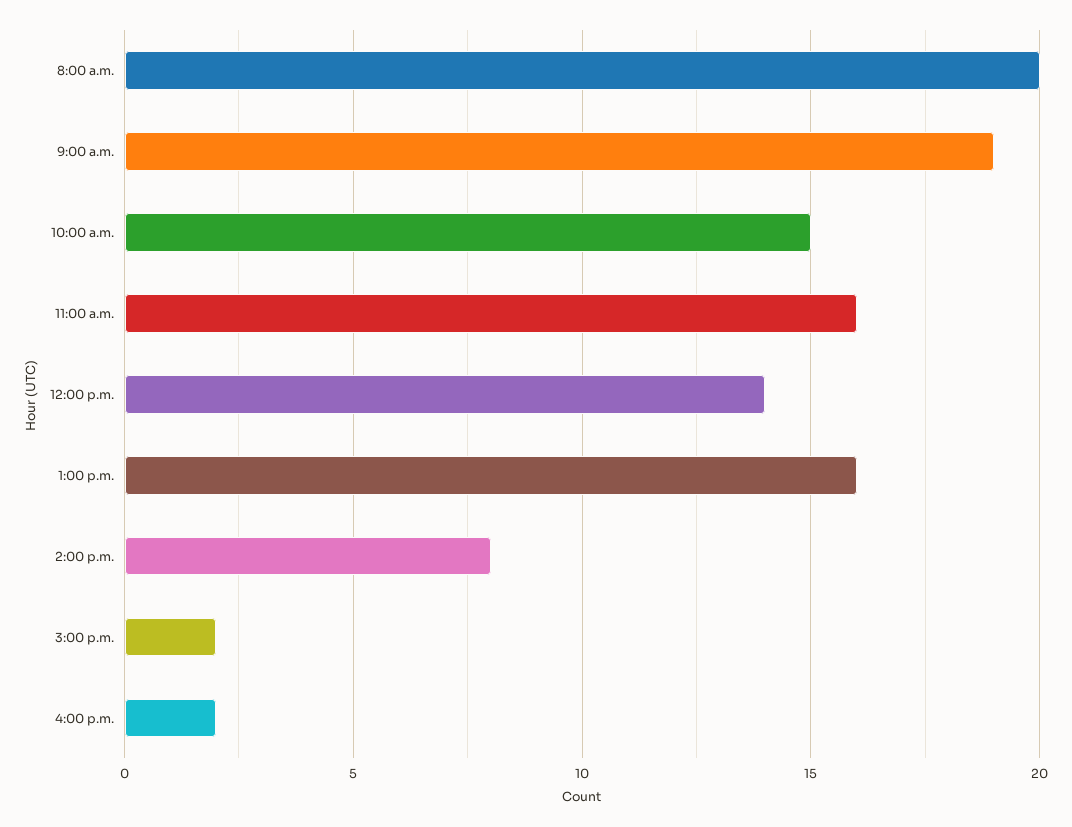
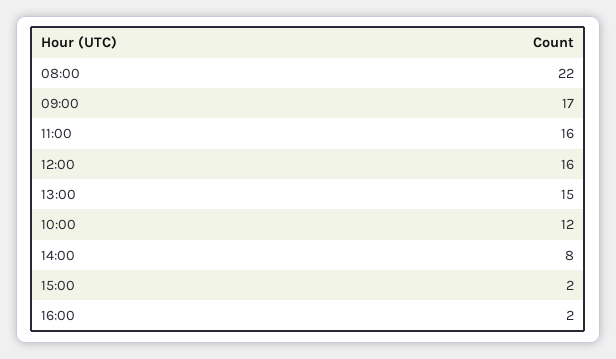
8:00 a.m.: 20 -> 22
9:00 a.m.: 19 -> 17
10:00 a.m.: 15 -> 12
12:00 p.m.: 14 -> 16
1:00 p.m.: 16 -> 15

